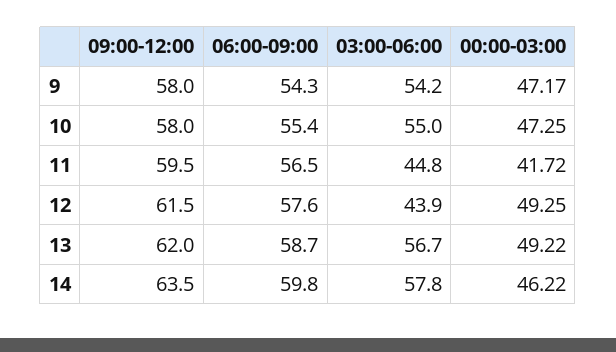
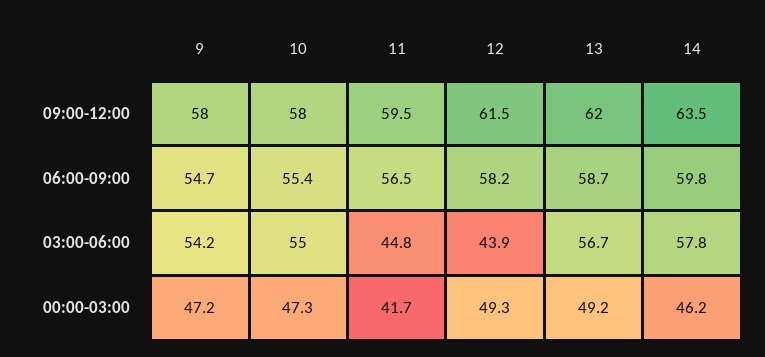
06:00-09:00, 9: 54.3 -> 54.7
06:00-09:00, 12: 57.6 -> 58.2

